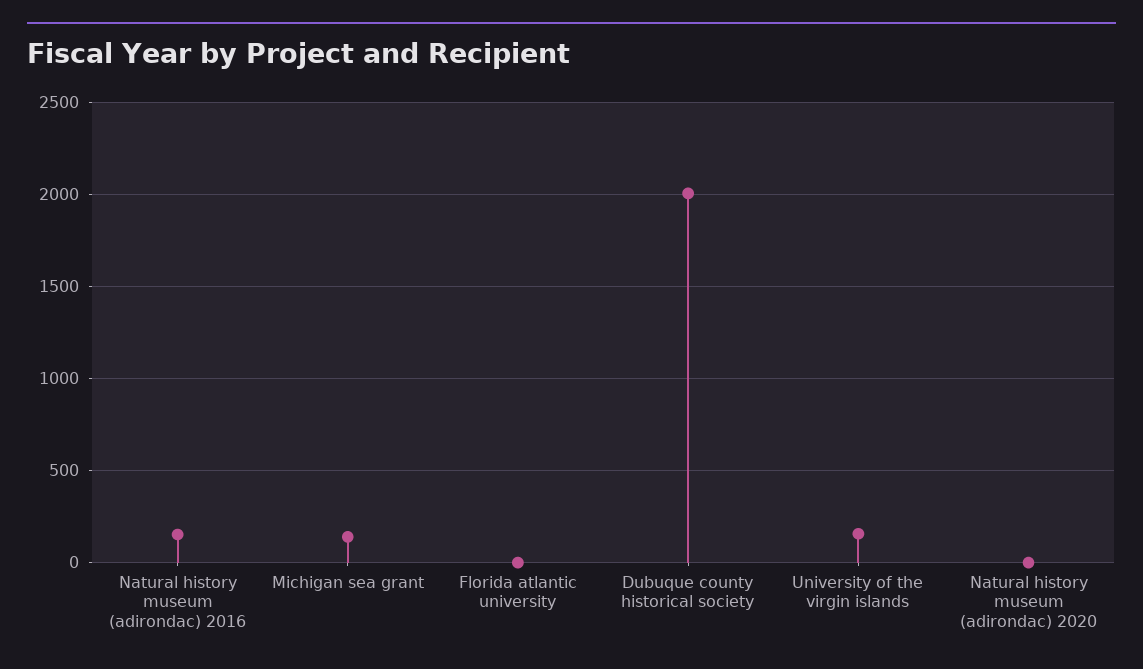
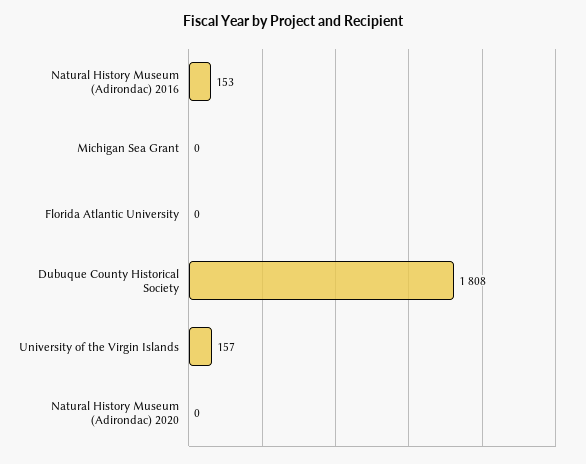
Michigan sea grant: 150 -> 0
Dubuque county historical society: 2000 -> 1808

